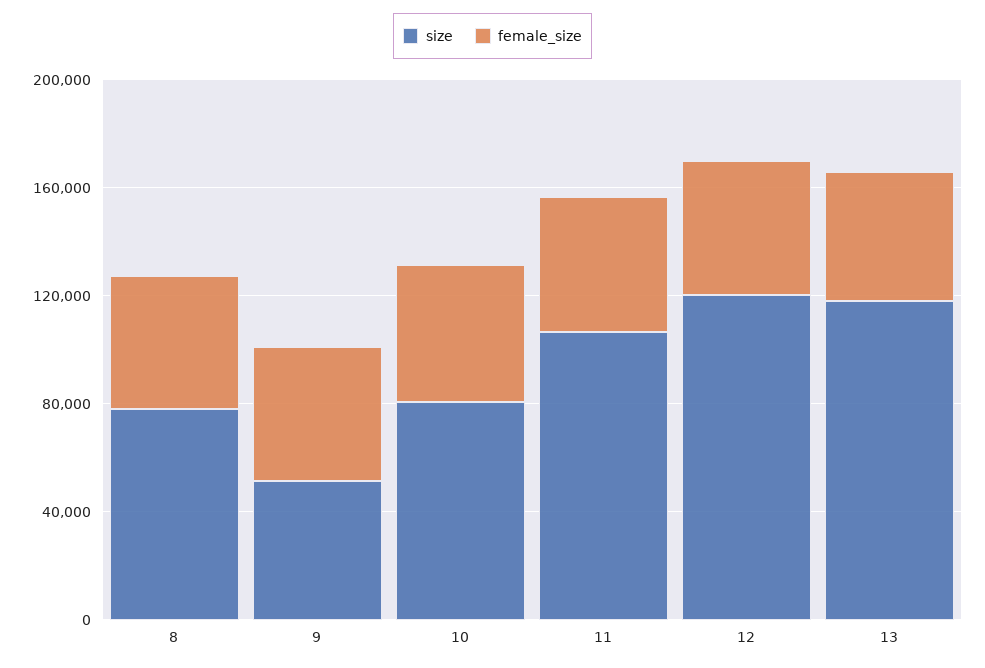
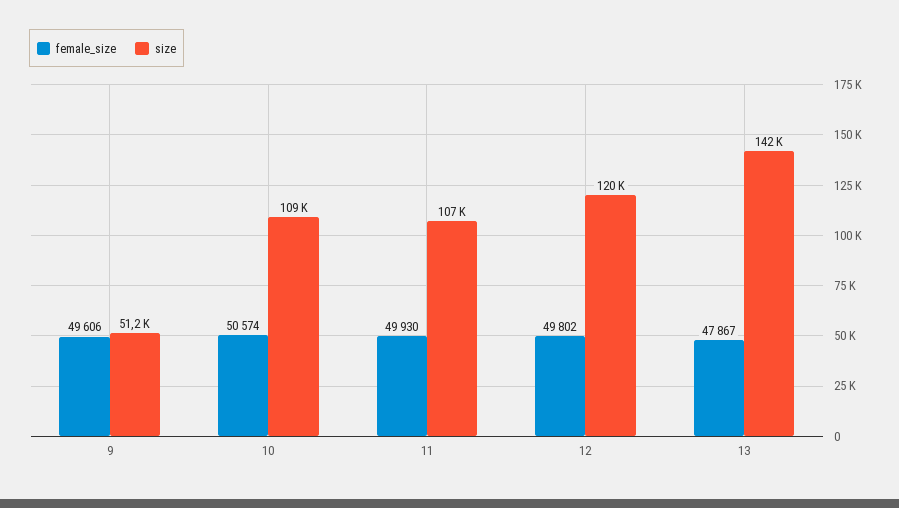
size, 8: 80000 -> none
female_size, 8: 50000 -> none
size, 10: 80000 -> 109000
size, 13: 120000 -> 142000

